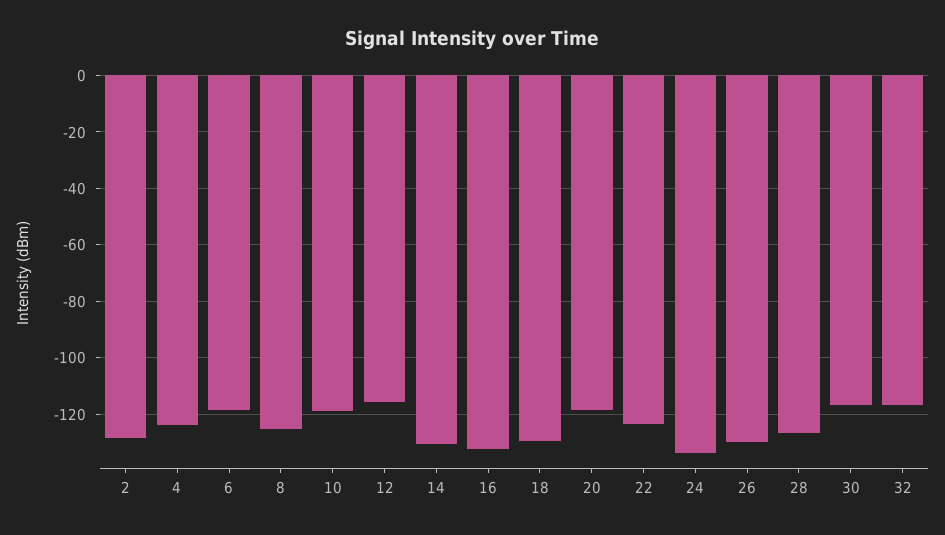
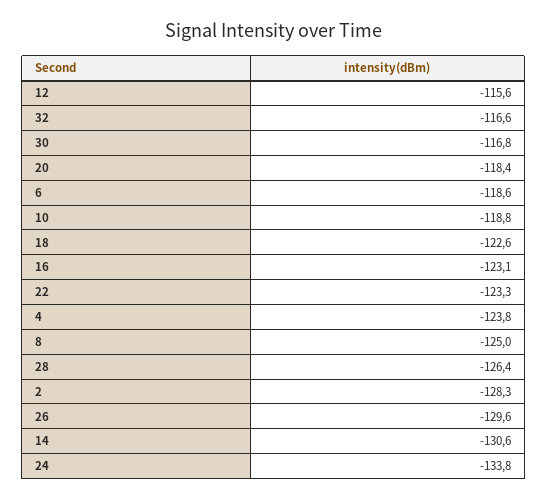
16: -132.5 -> -123.1
18: -130 -> -122.6

